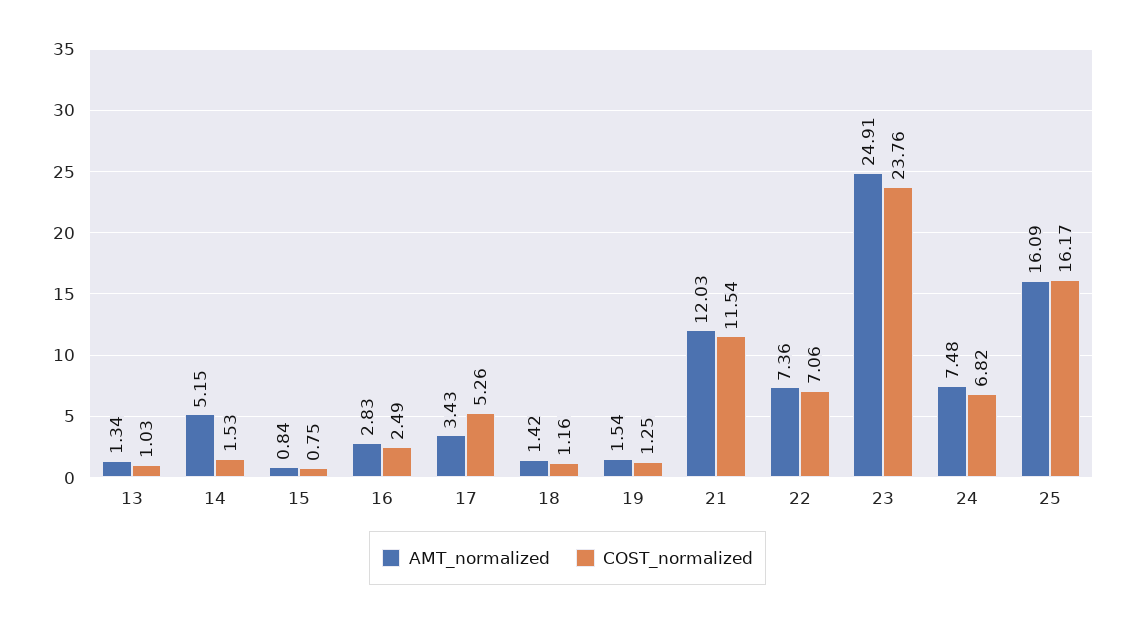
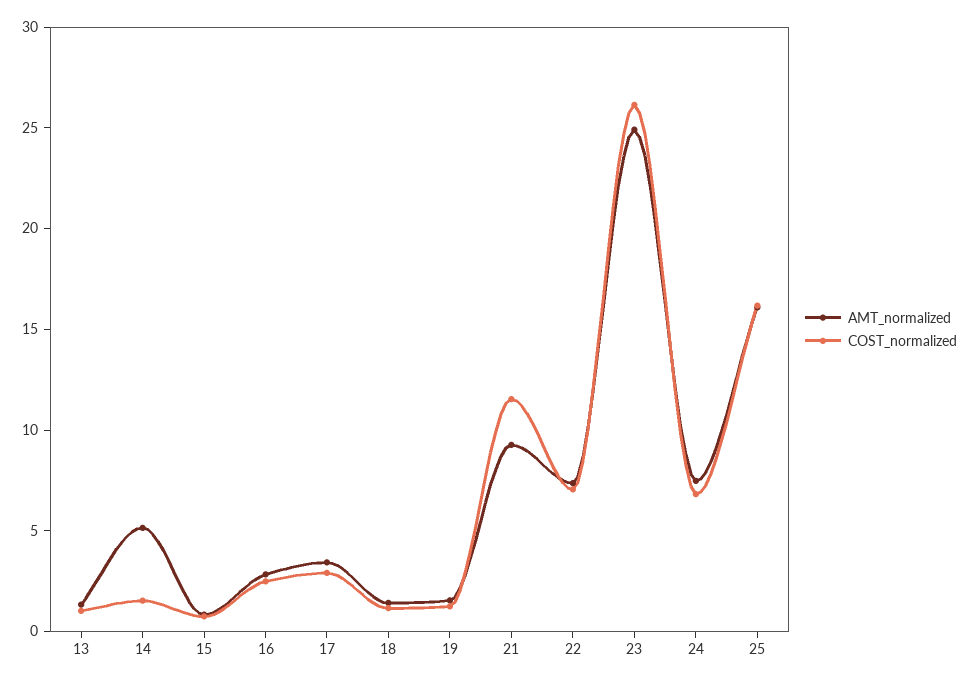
COST_normalized, 17: 5.26 -> 3
AMT_normalized, 21: 12.03 -> 9
COST_normalized, 23: 23.76 -> 26

